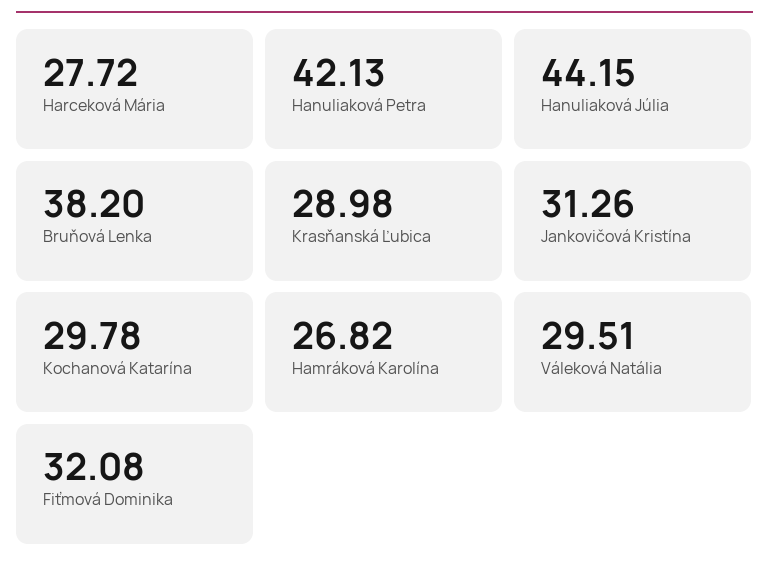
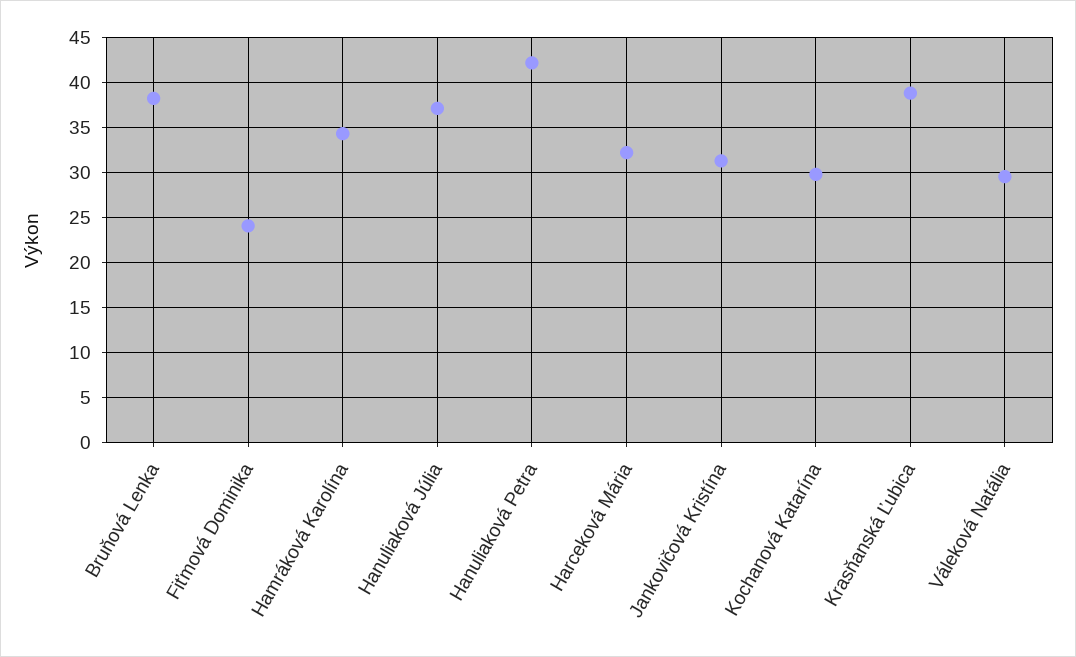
Harceková Mária: 27.72 -> 32
Hanuliaková Júlia: 44.15 -> 37
Krasňanská Ľubica: 28.98 -> 39
Hamráková Karolína: 26.82 -> 34
Fiťmová Dominika: 32.08 -> 24

